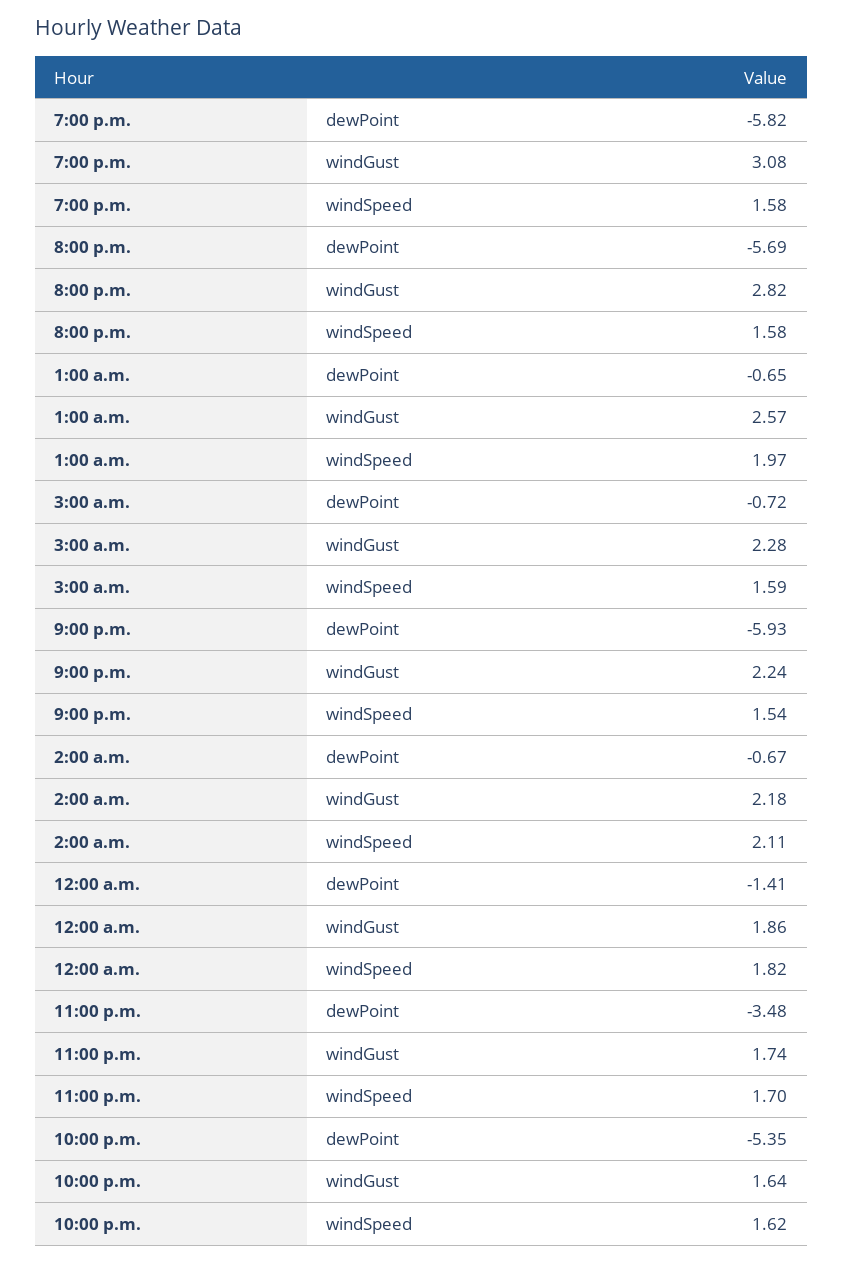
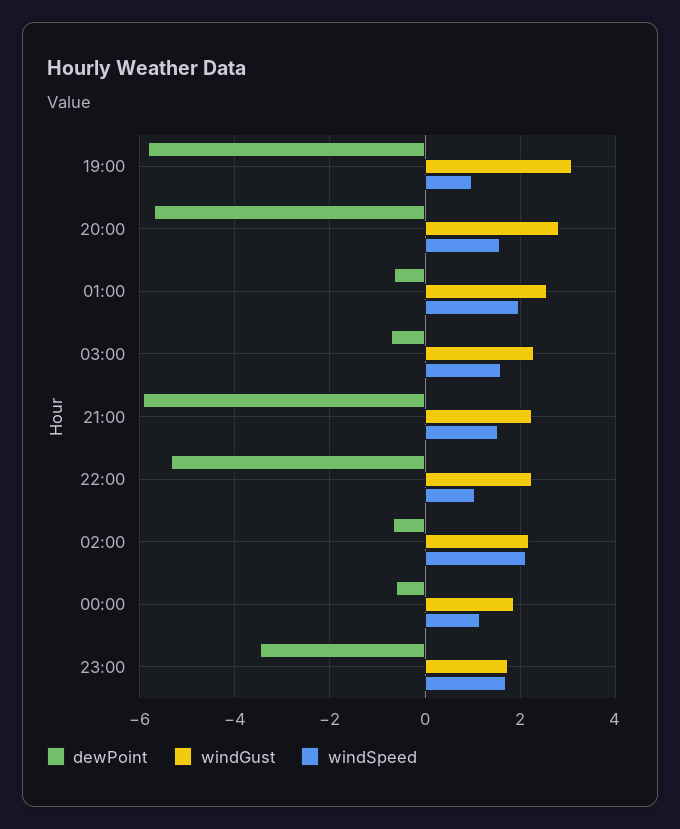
windSpeed, 7:00 p.m.: 1.58 -> 1
dewPoint, 12:00 a.m.: -1.41 -> -0.6
windSpeed, 12:00 a.m.: 1.82 -> 1.2
windGust, 10:00 p.m.: 1.64 -> 2.2
windSpeed, 10:00 p.m.: 1.62 -> 1

